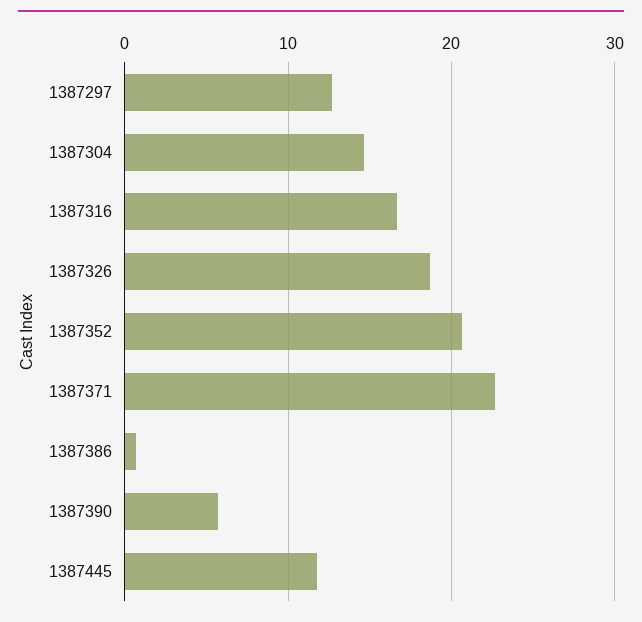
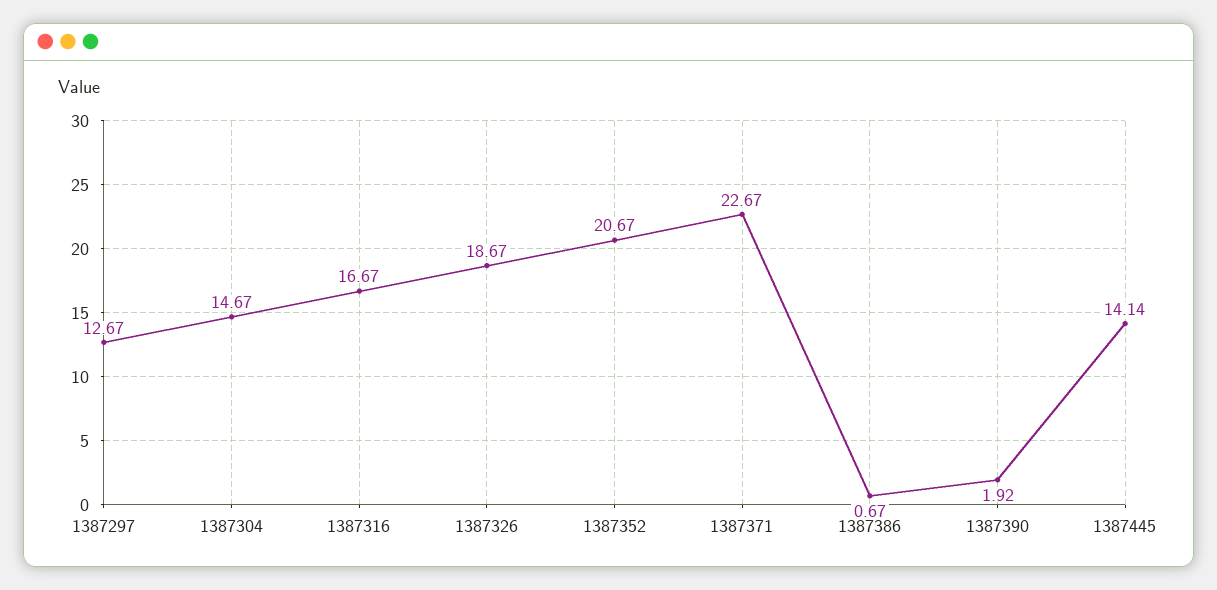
1387390: 6 -> 1.92
1387445: 12 -> 14.14

